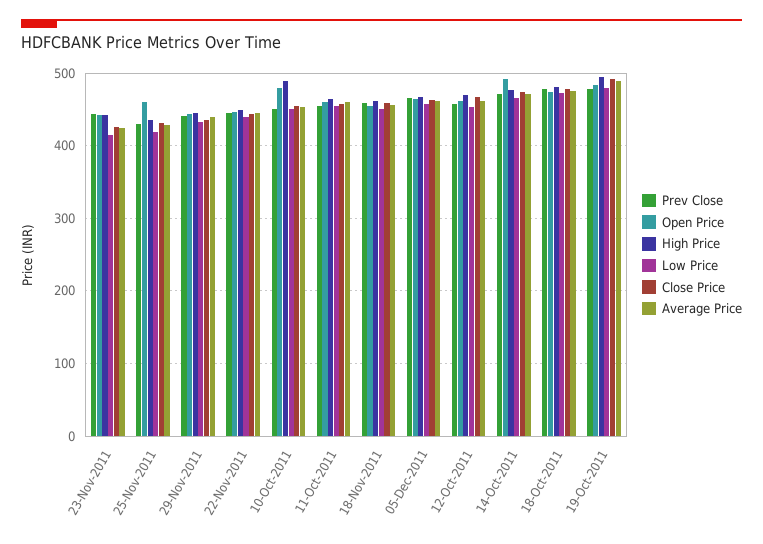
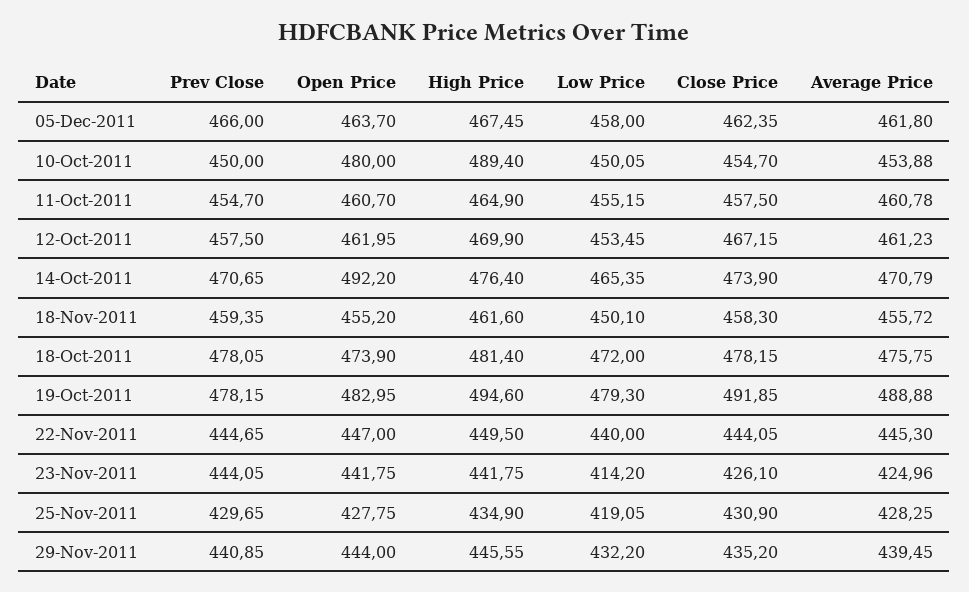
Open Price, 25-Nov-2011: 460 -> 427.75

